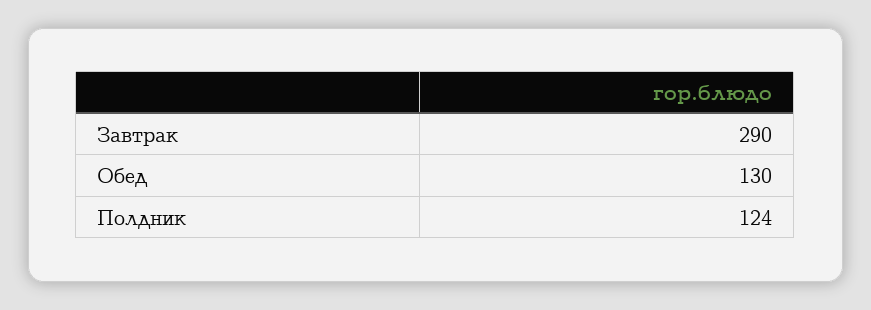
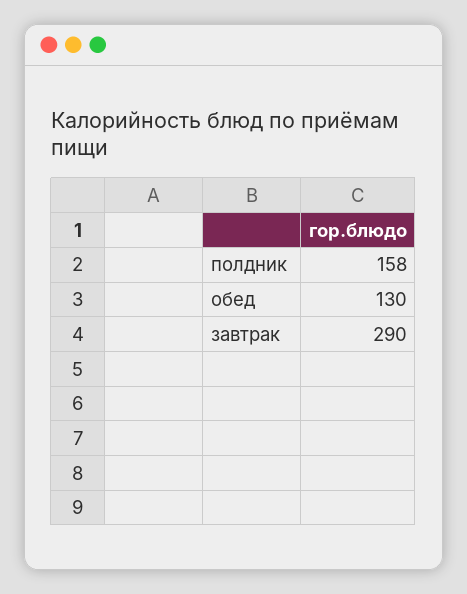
Полдник: 124 -> 158

